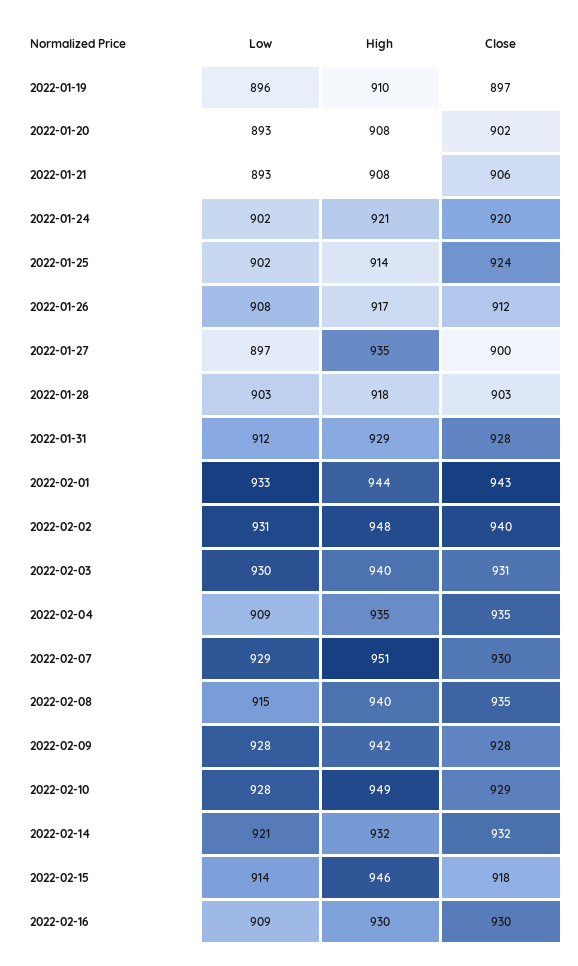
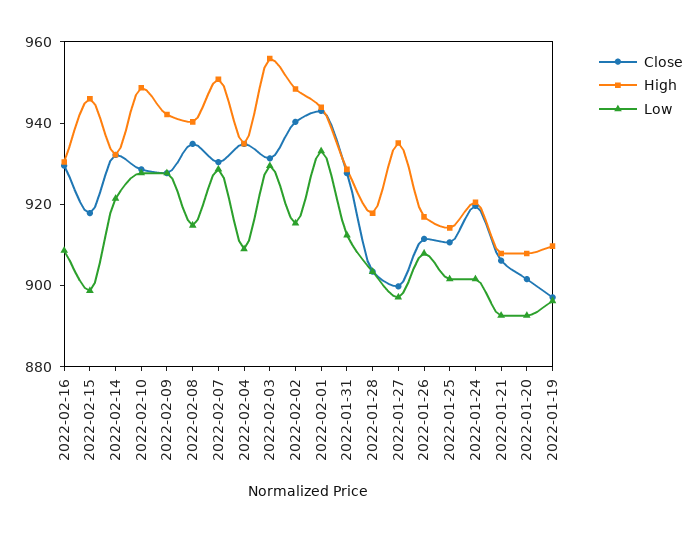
Close, 2022-01-25: 924 -> 910
Low, 2022-02-02: 931 -> 915
High, 2022-02-03: 940 -> 955
Low, 2022-02-15: 914 -> 900

